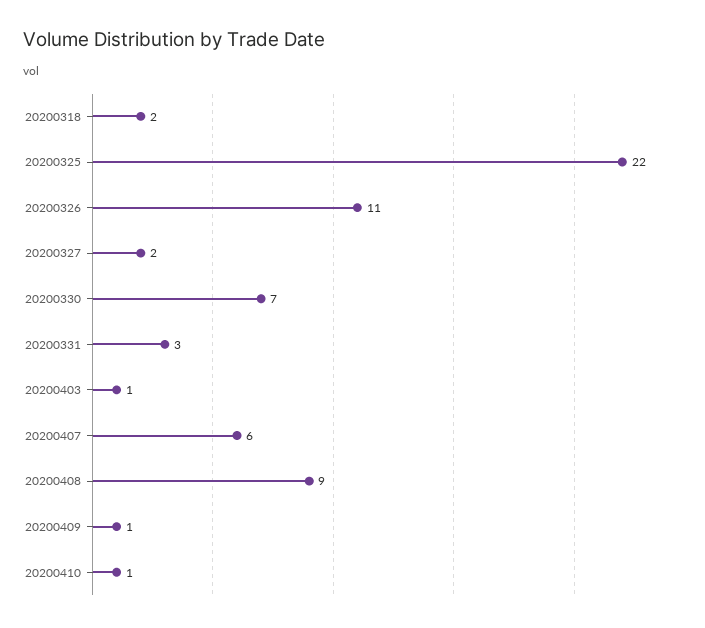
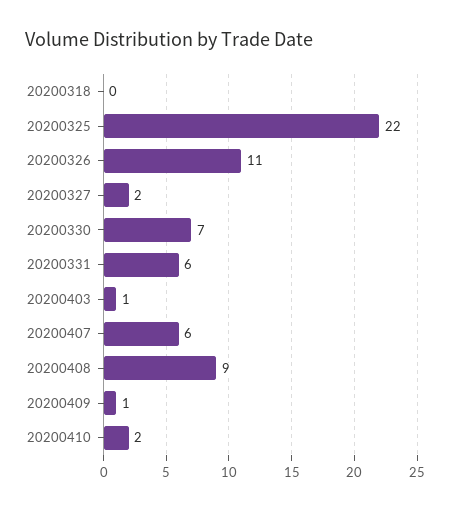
20200318: 2 -> 0
20200331: 3 -> 6
20200410: 1 -> 2

